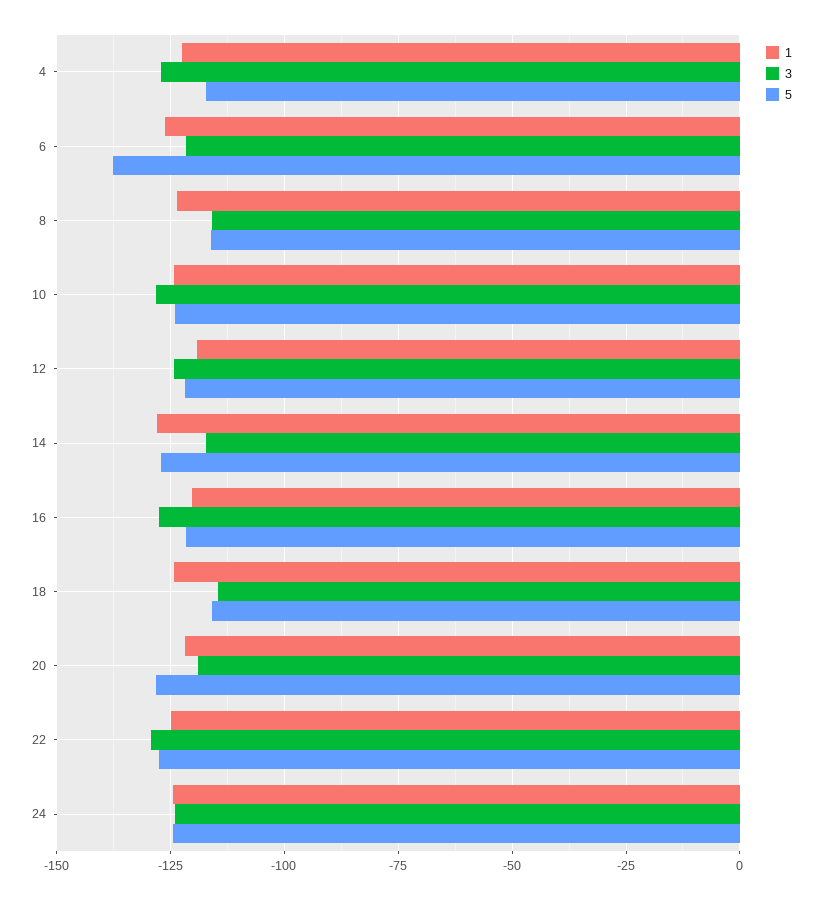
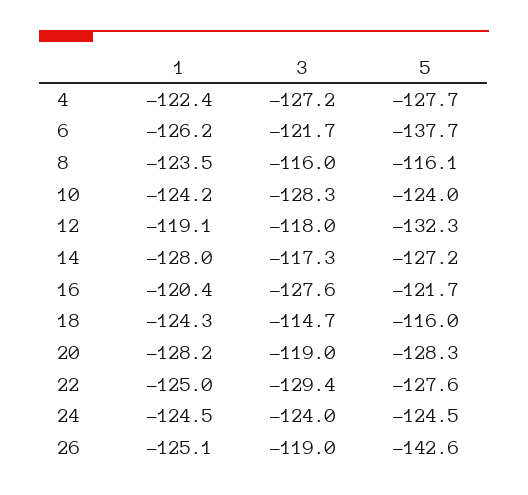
5, 4: -117.5 -> -127.7
3, 12: -125 -> -118
5, 12: -122.5 -> -132.3
1, 20: -122.5 -> -128.2
1, 26: none -> -125.1
3, 26: none -> -119
5, 26: none -> -142.6

